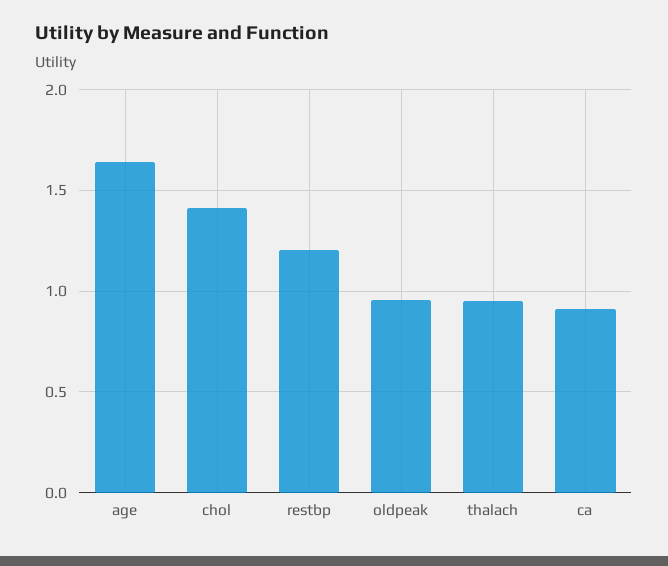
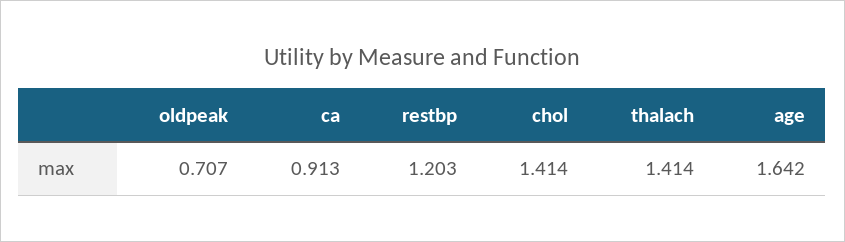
oldpeak: 0.95 -> 0.707
thalach: 0.95 -> 1.414

